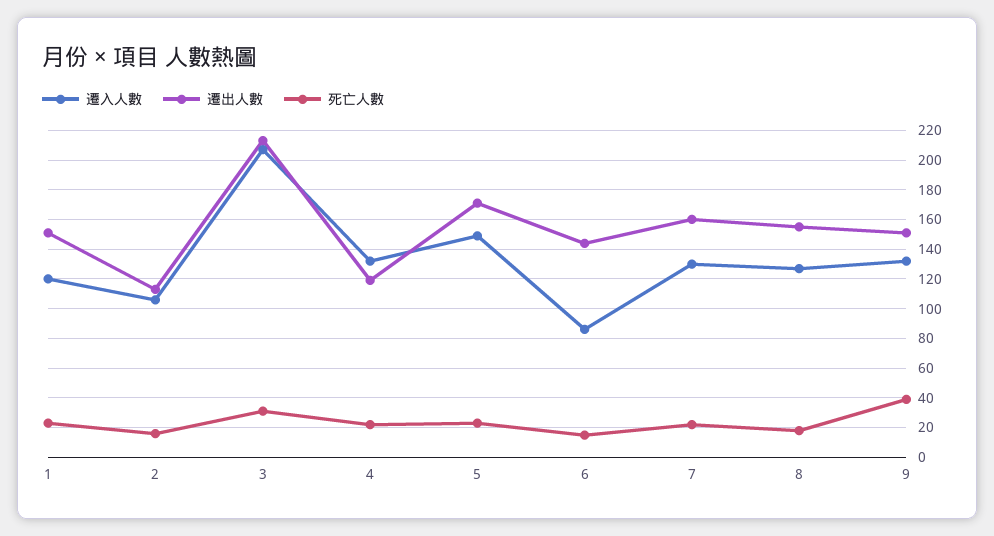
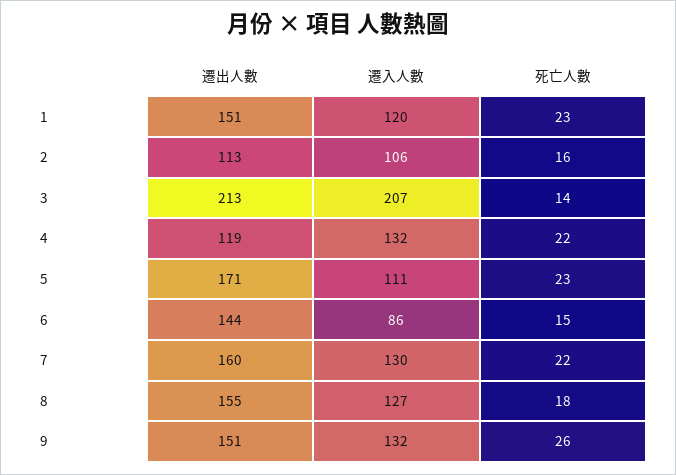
死亡人數, 3: 30 -> 14
遷入人數, 5: 150 -> 111
死亡人數, 9: 40 -> 26

